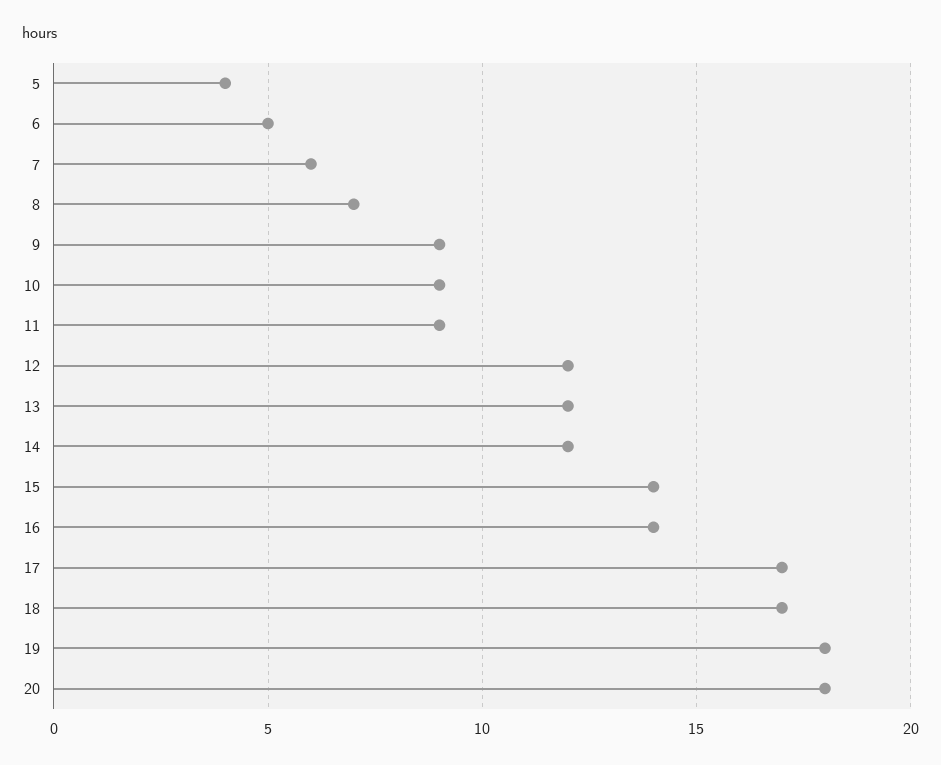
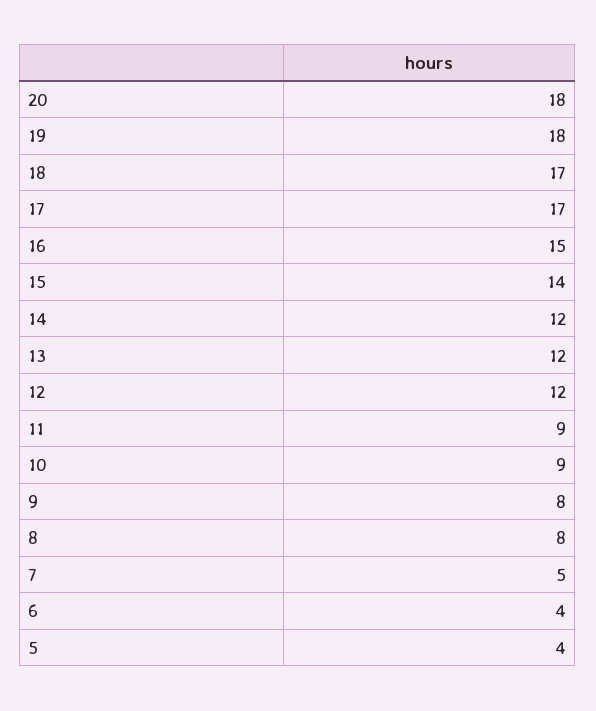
6: 5 -> 4
7: 6 -> 5
8: 7 -> 8
9: 9 -> 8
16: 14 -> 15

